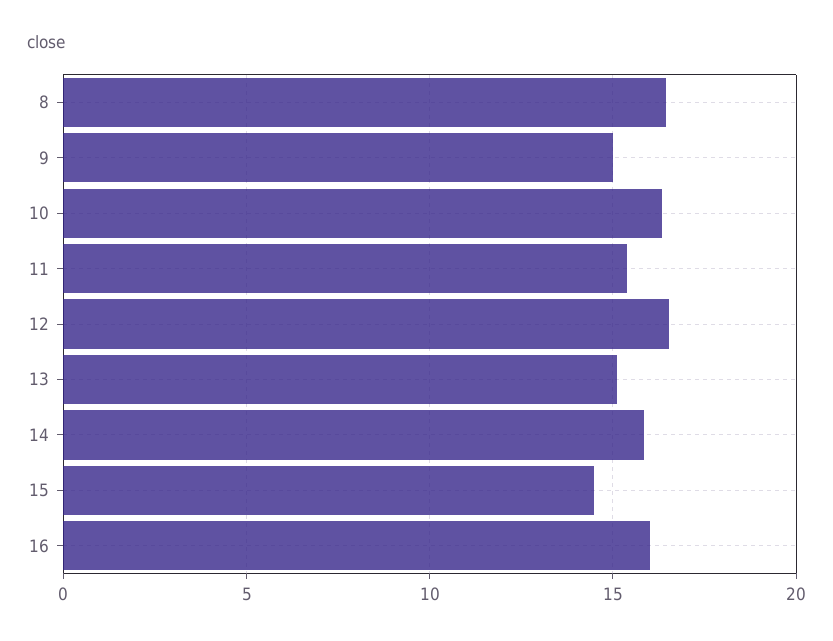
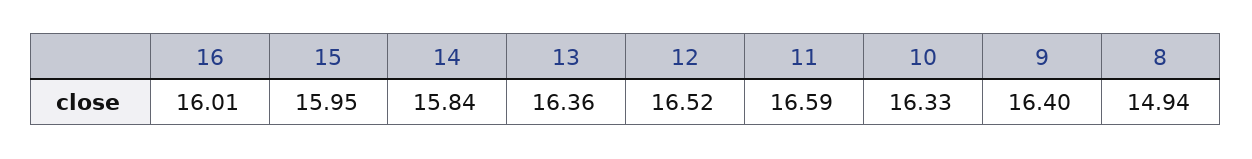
8: 16.5 -> 14.94
9: 15 -> 16.4
11: 15.5 -> 16.59
13: 15 -> 16.36
15: 14.5 -> 15.95

